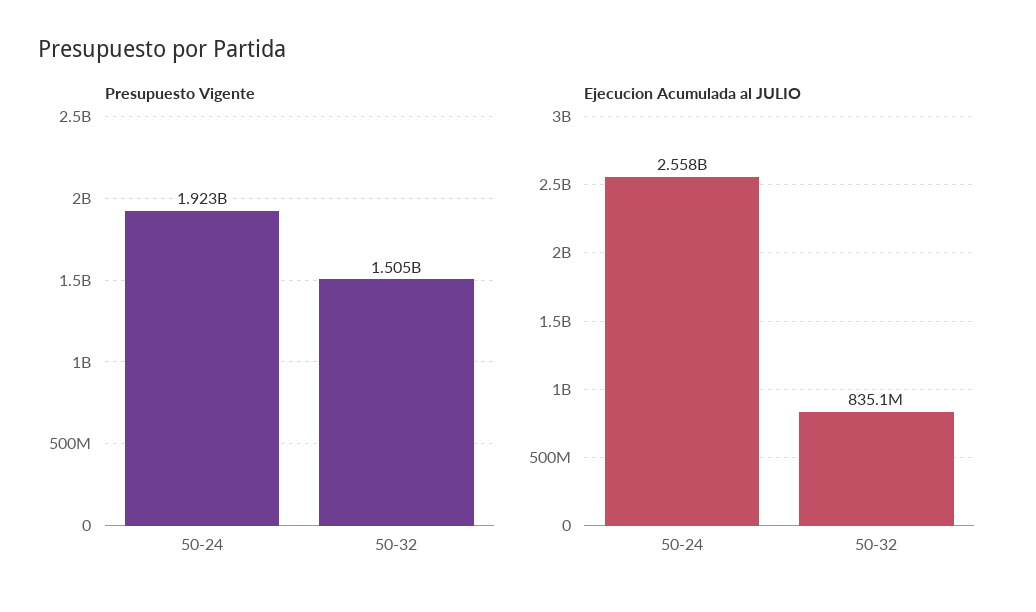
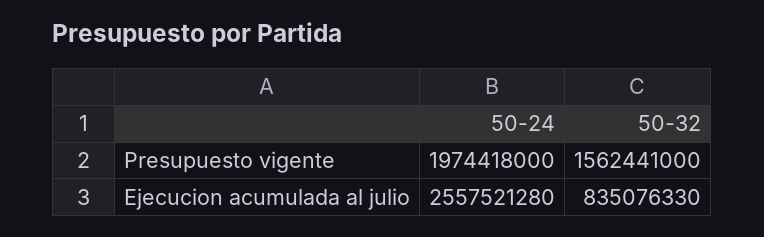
Presupuesto Vigente, 50-24: 1923000000 -> 1974418000
Presupuesto Vigente, 50-32: 1505000000 -> 1562441000

